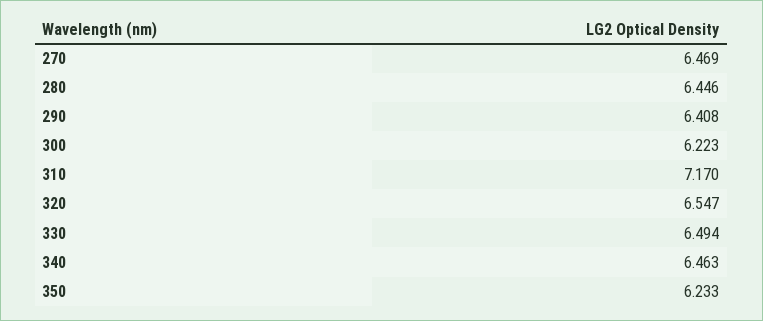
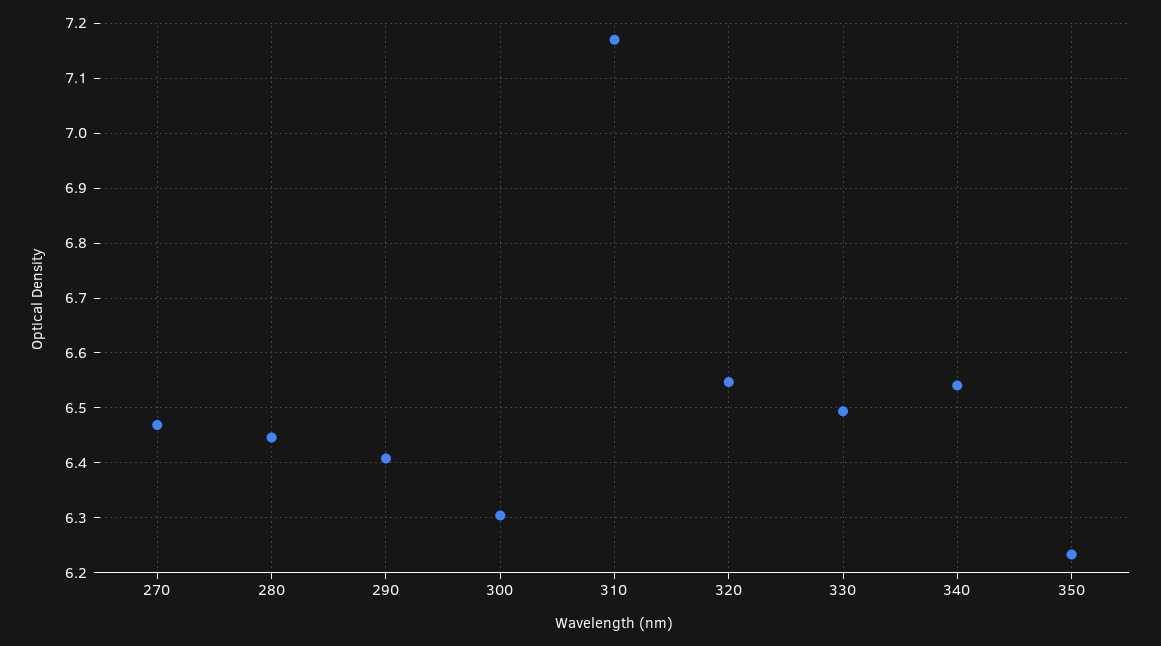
300: 6.223 -> 6.3
340: 6.463 -> 6.54

